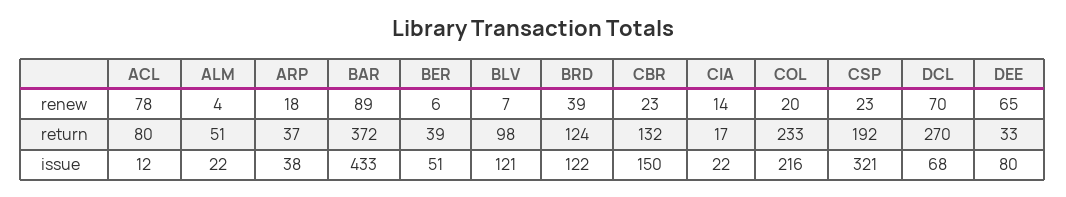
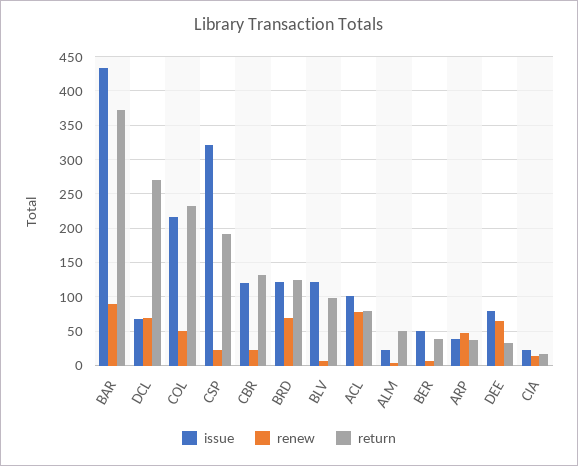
renew, ARP: 18 -> 50
renew, BRD: 39 -> 70
renew, COL: 20 -> 50
issue, ACL: 12 -> 100
issue, CBR: 150 -> 120

